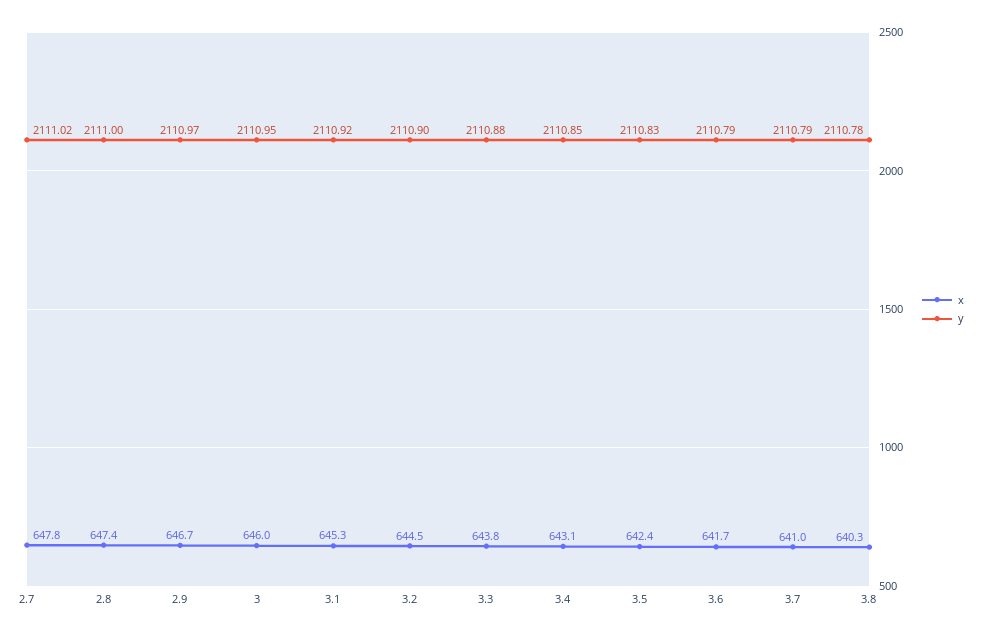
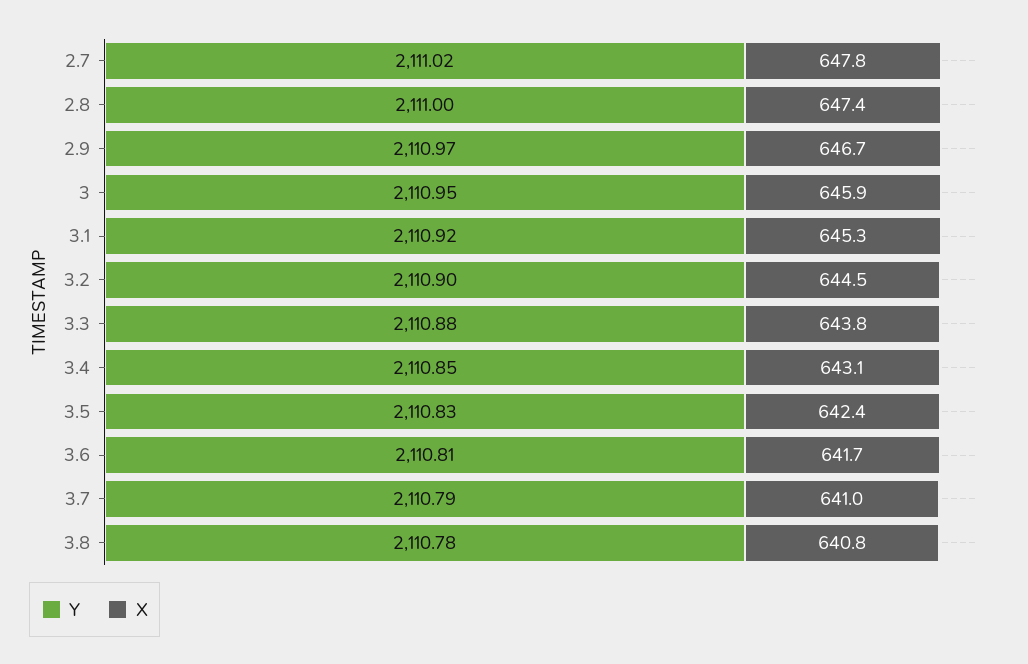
x, 3: 646 -> 645.9
y, 3.6: 2110.79 -> 2110.81
x, 3.8: 640.3 -> 640.8

